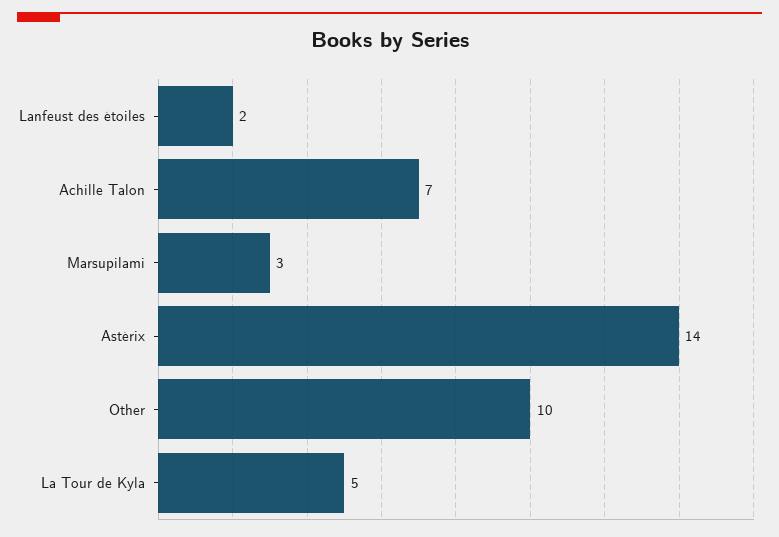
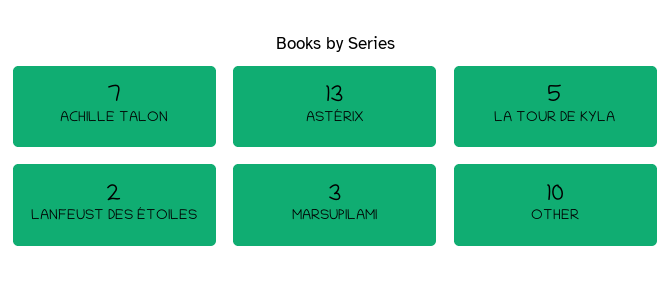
Astérix: 14 -> 13

